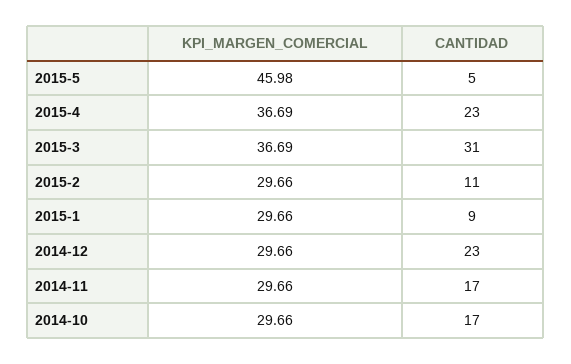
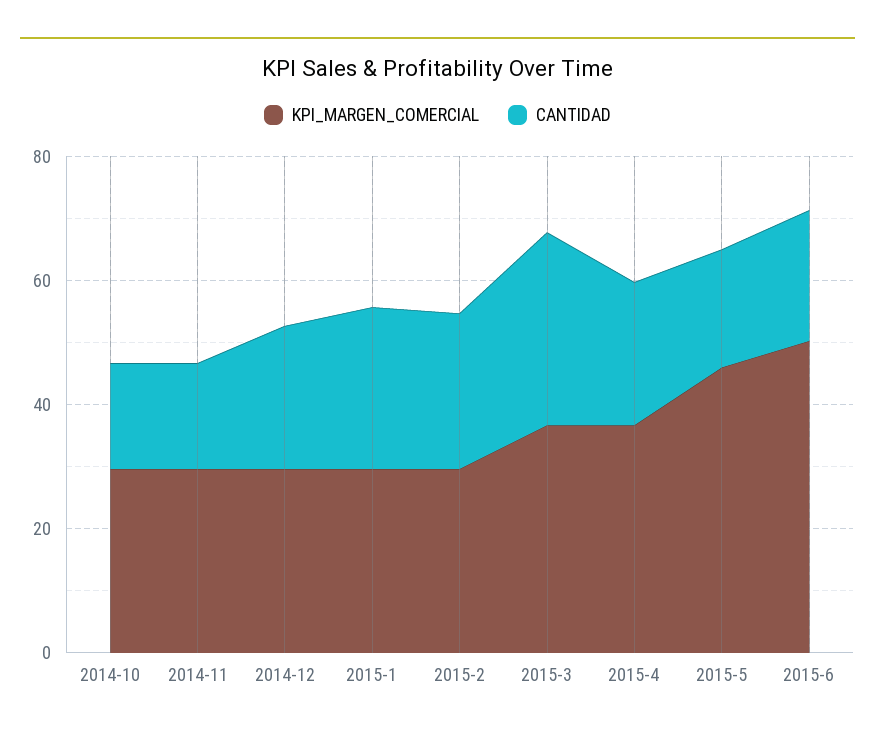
CANTIDAD, 2015-5: 5 -> 20
CANTIDAD, 2015-2: 11 -> 25
CANTIDAD, 2015-1: 9 -> 25
KPI_MARGEN_COMERCIAL, 2015-6: none -> 50
CANTIDAD, 2015-6: none -> 20

